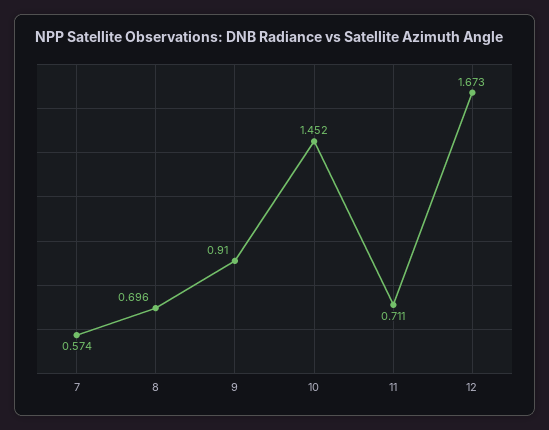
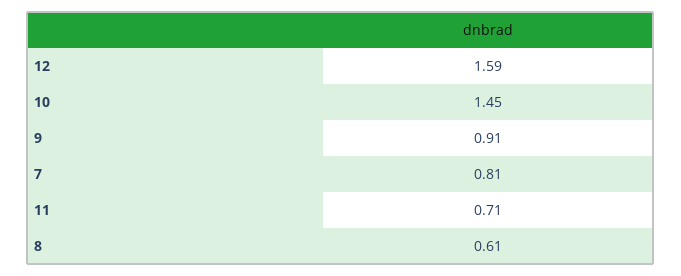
7: 0.574 -> 0.81
8: 0.696 -> 0.61
12: 1.673 -> 1.59

